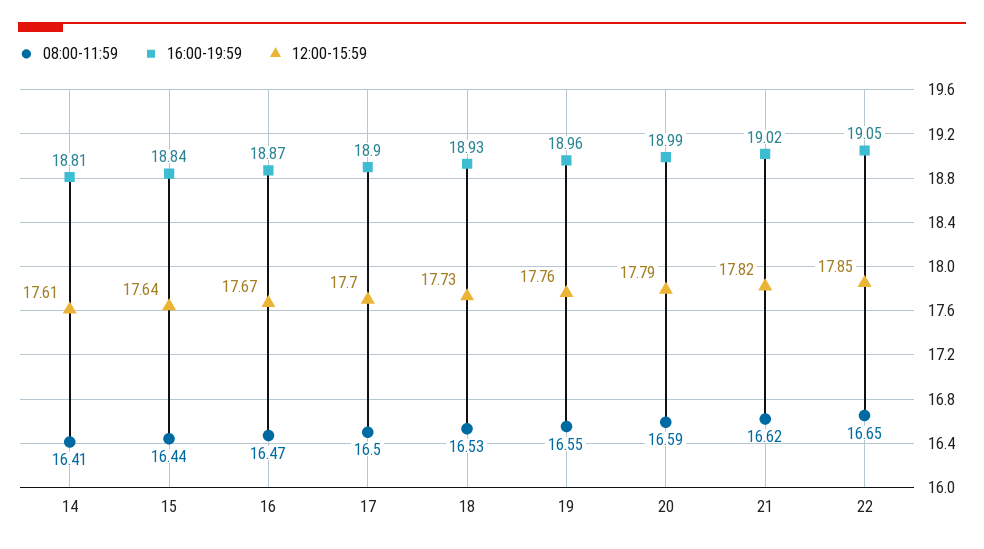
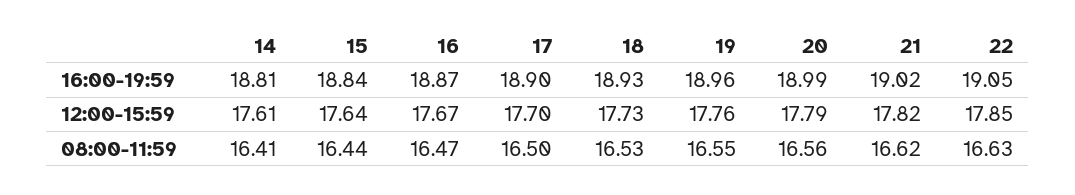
08:00-11:59, 20: 16.59 -> 16.56
08:00-11:59, 22: 16.65 -> 16.63

